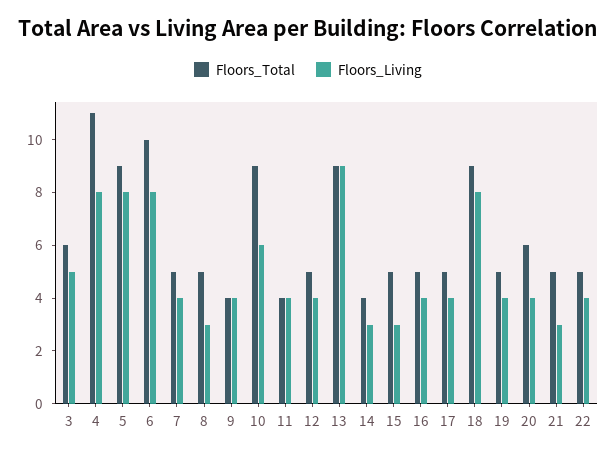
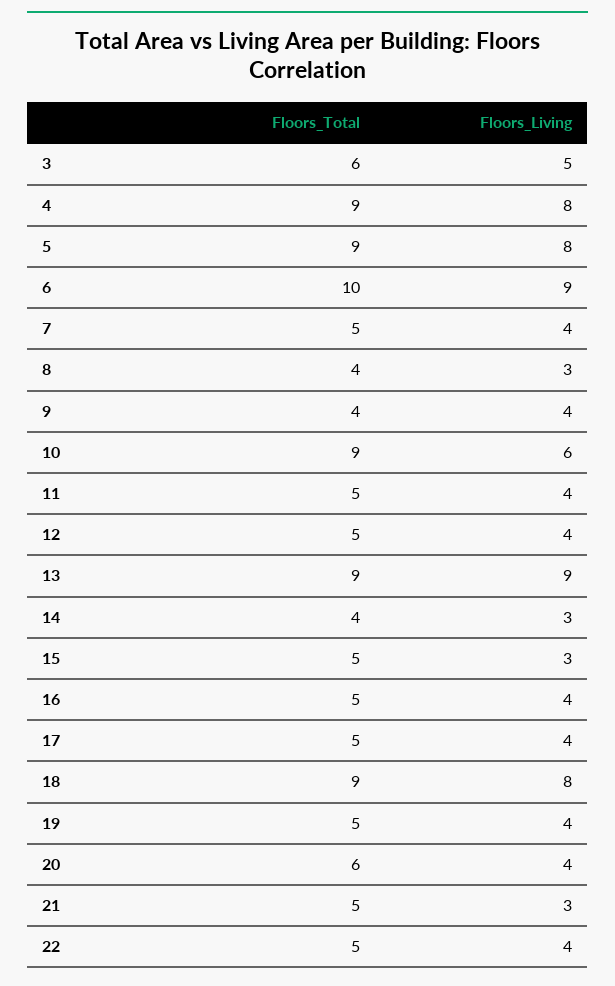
Floors_Total, 4: 11 -> 9
Floors_Living, 6: 8 -> 9
Floors_Total, 8: 5 -> 4
Floors_Total, 11: 4 -> 5

